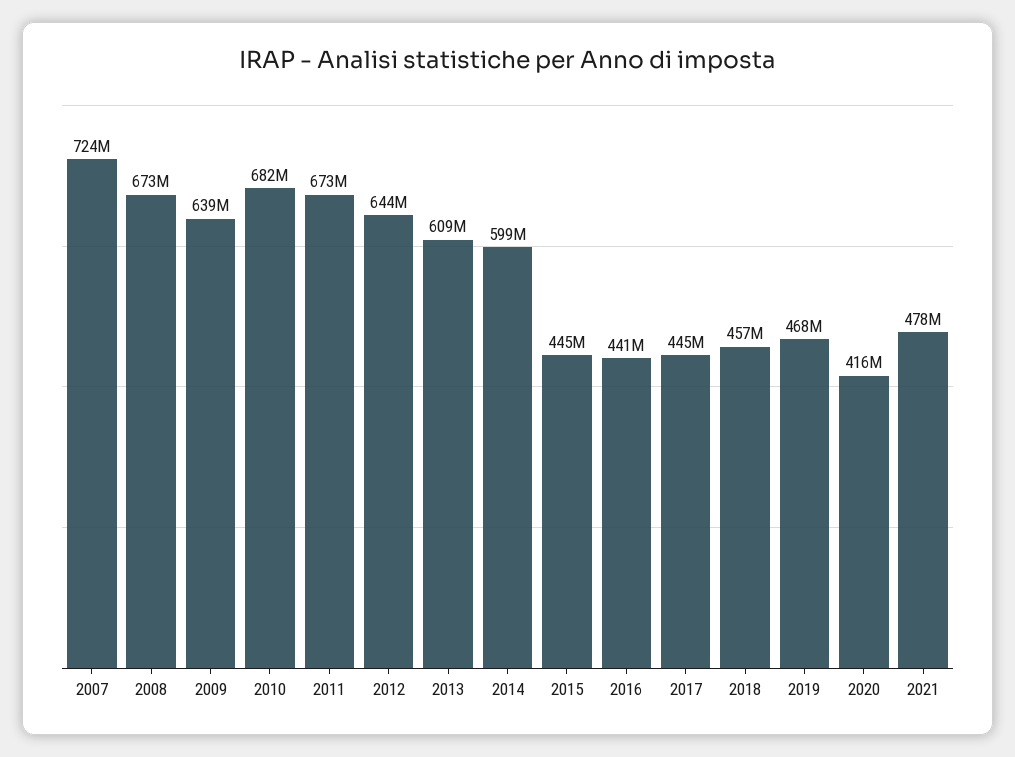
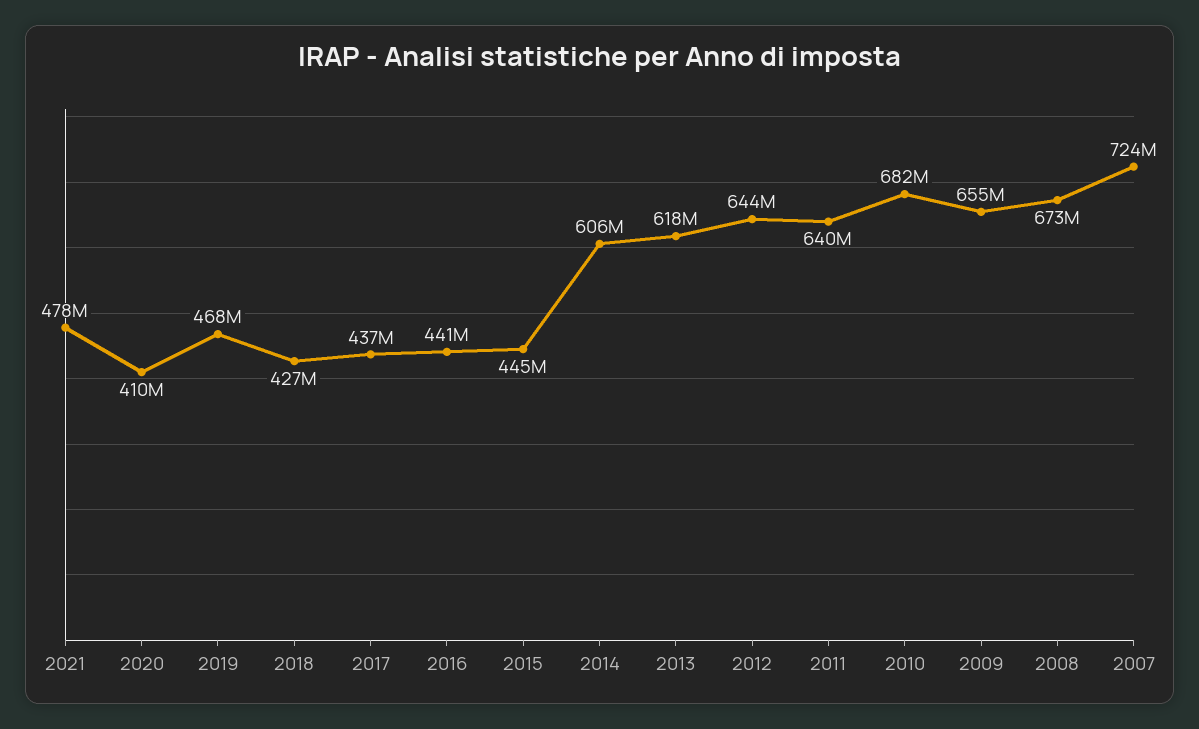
2009: 639000000 -> 655000000
2011: 673000000 -> 640000000
2013: 609000000 -> 618000000
2014: 599000000 -> 606000000
2017: 445000000 -> 437000000
2018: 457000000 -> 427000000
2020: 416000000 -> 410000000

